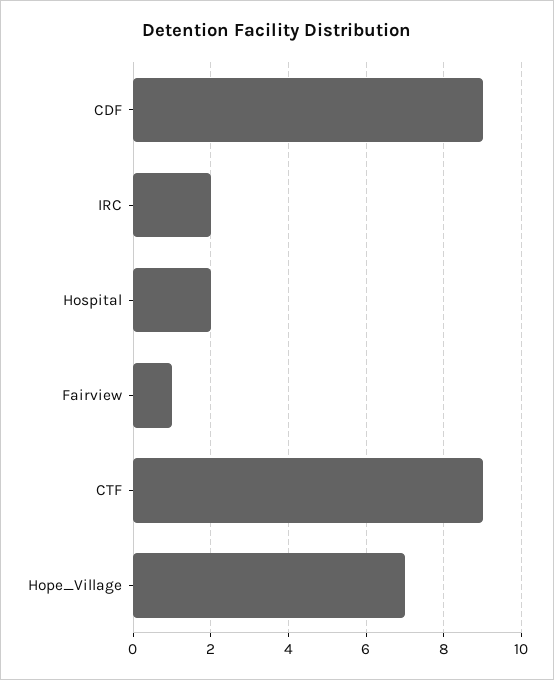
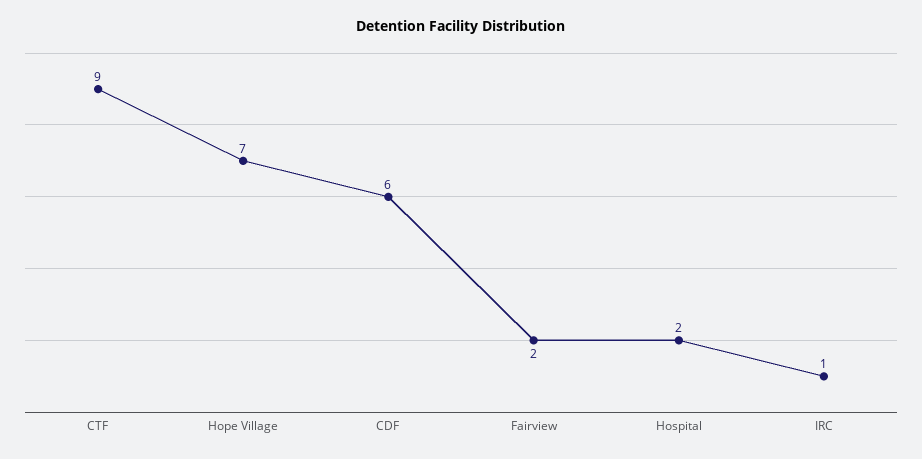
CDF: 9 -> 6
IRC: 2 -> 1
Fairview: 1 -> 2

